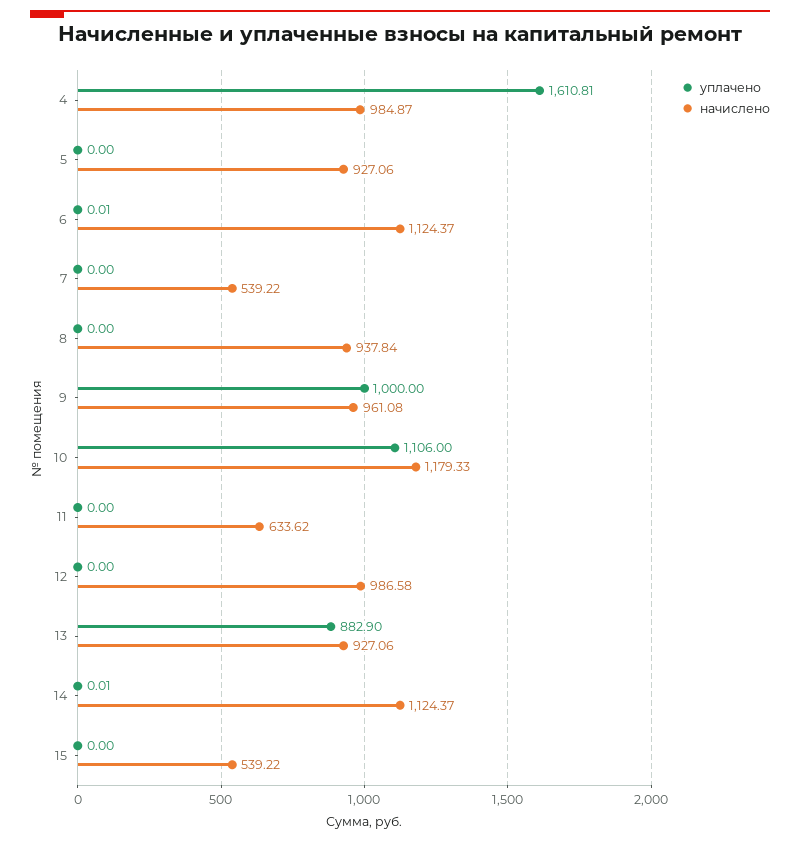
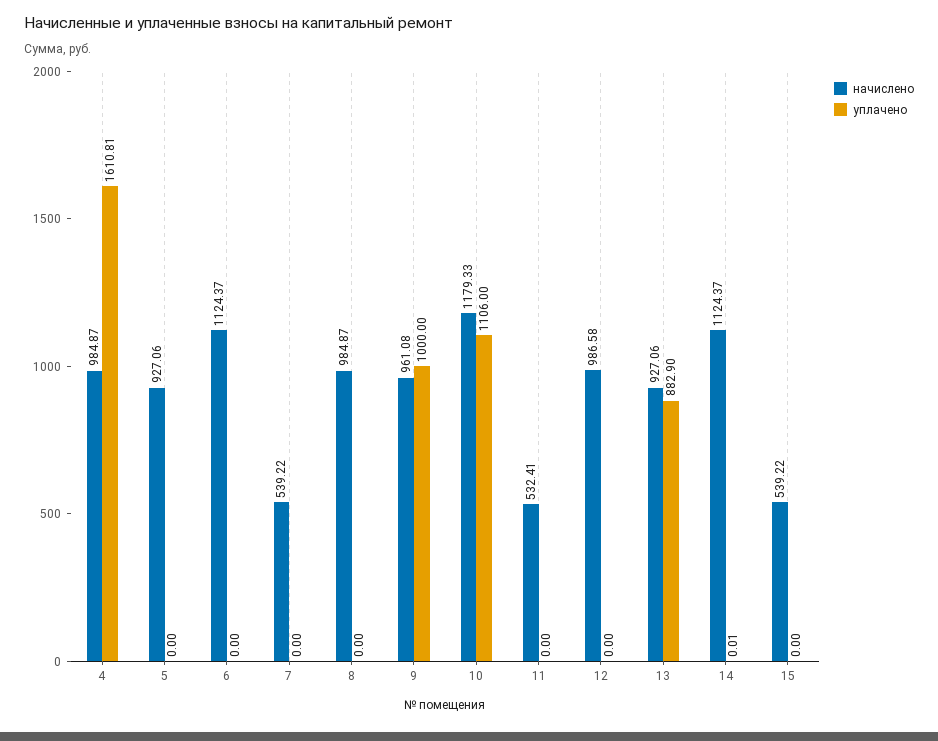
уплачено, 6: 0.01 -> 0
начислено, 8: 937.84 -> 984.87
начислено, 11: 633.62 -> 532.41

